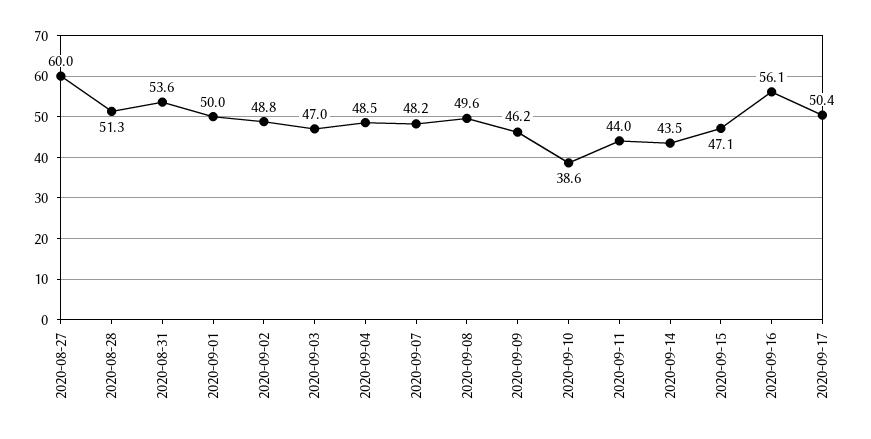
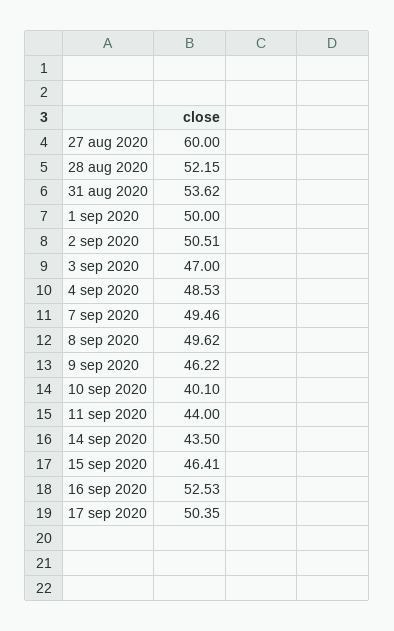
2020-08-28: 51.3 -> 52.15
2020-09-02: 48.8 -> 50.51
2020-09-07: 48.2 -> 49.46
2020-09-10: 38.6 -> 40.1
2020-09-15: 47.1 -> 46.41
2020-09-16: 56.1 -> 52.53

